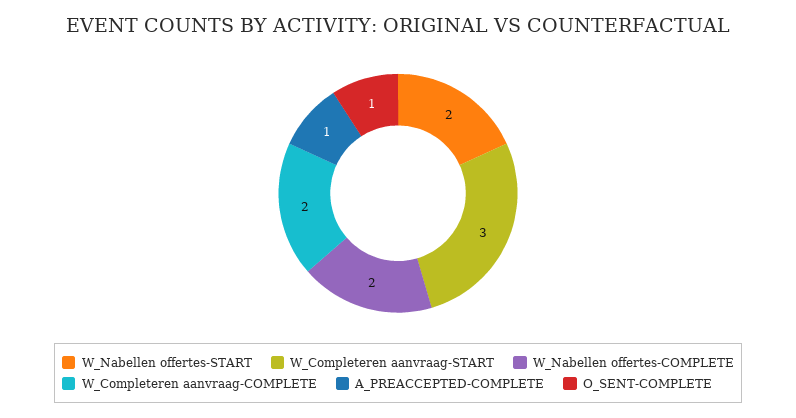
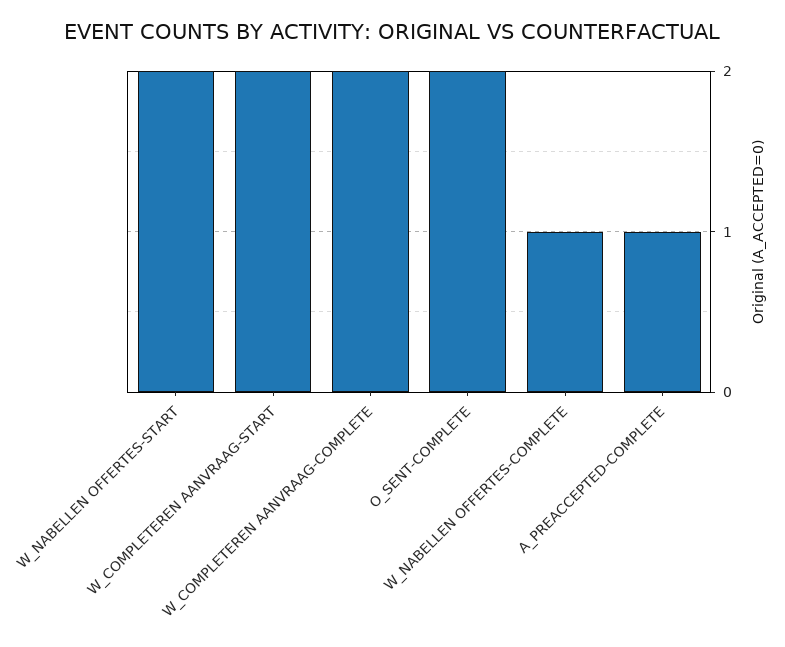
W_Completeren aanvraag-START: 3 -> 2
W_Nabellen offertes-COMPLETE: 2 -> 1
O_SENT-COMPLETE: 1 -> 2

